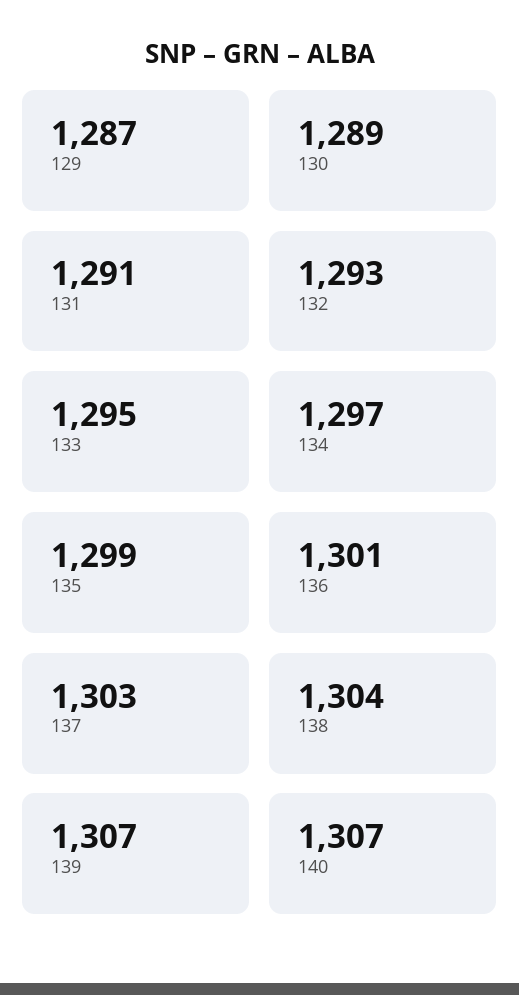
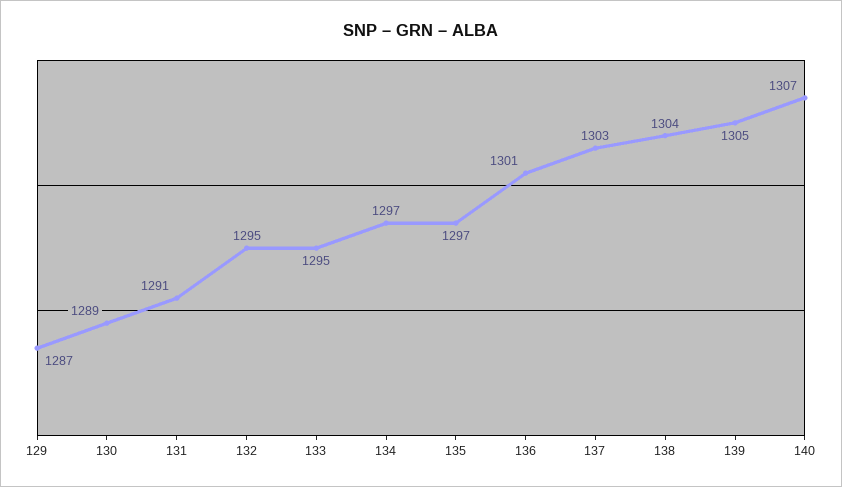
132: 1293 -> 1295
135: 1299 -> 1297
139: 1307 -> 1305

